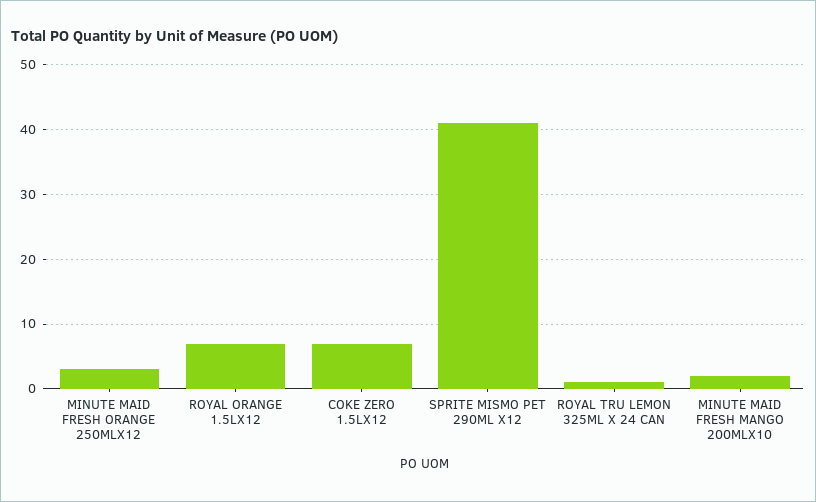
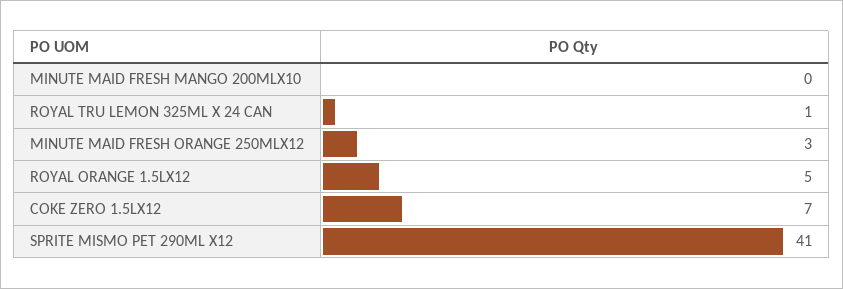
ROYAL ORANGE 1.5LX12: 7 -> 5
MINUTE MAID FRESH MANGO 200MLX10: 2 -> 0

